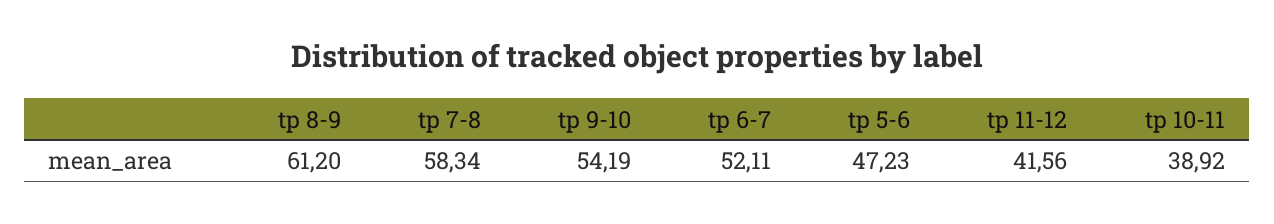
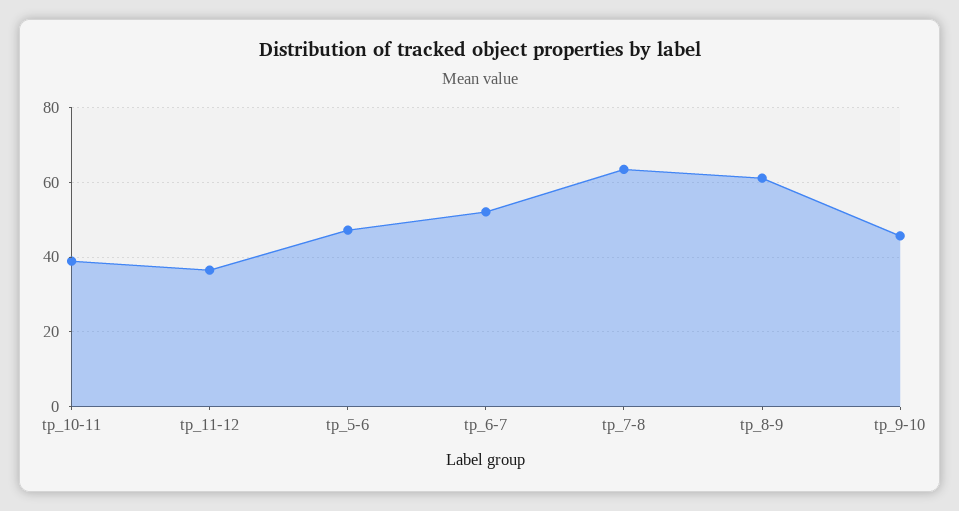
tp 7-8: 58.34 -> 64
tp 9-10: 54.19 -> 46
tp 11-12: 41.56 -> 36

